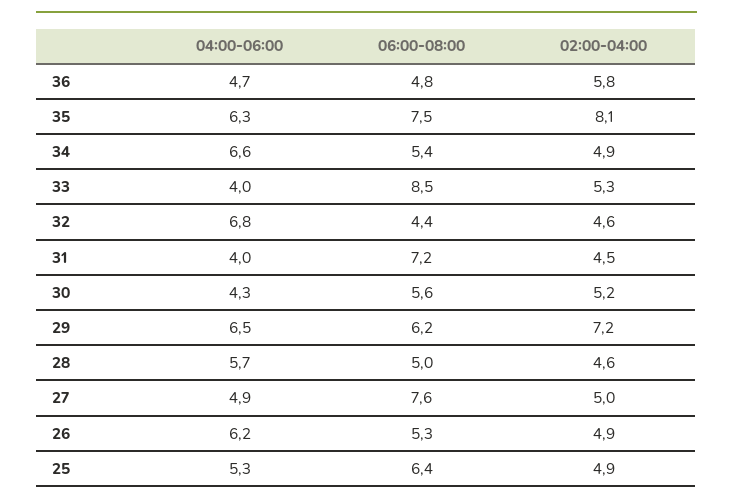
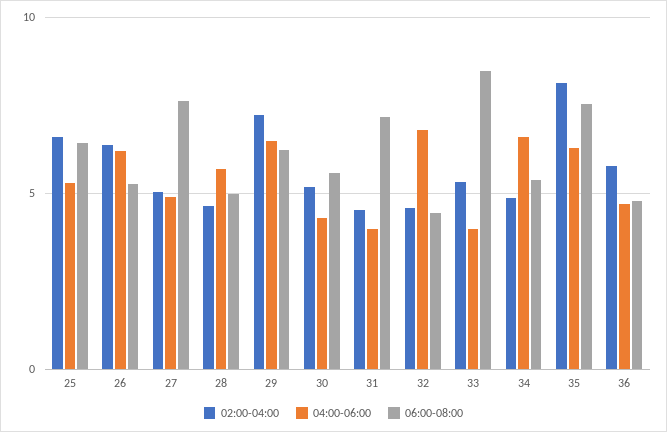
02:00-04:00, 26: 4.9 -> 6.5
02:00-04:00, 25: 4.9 -> 6.5

